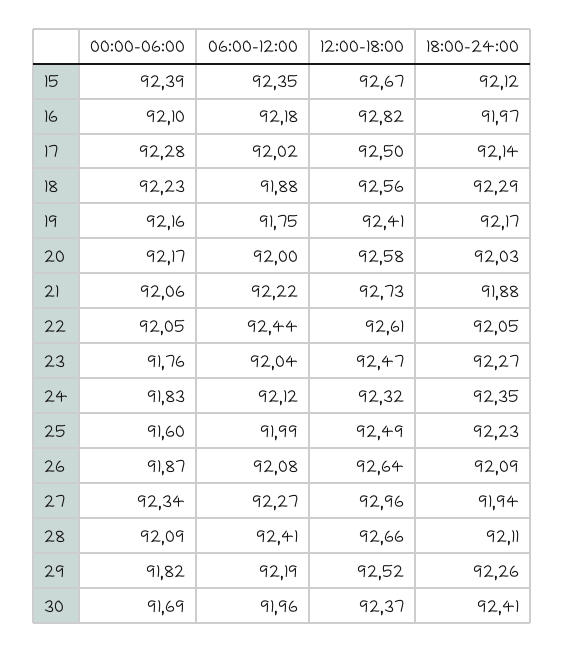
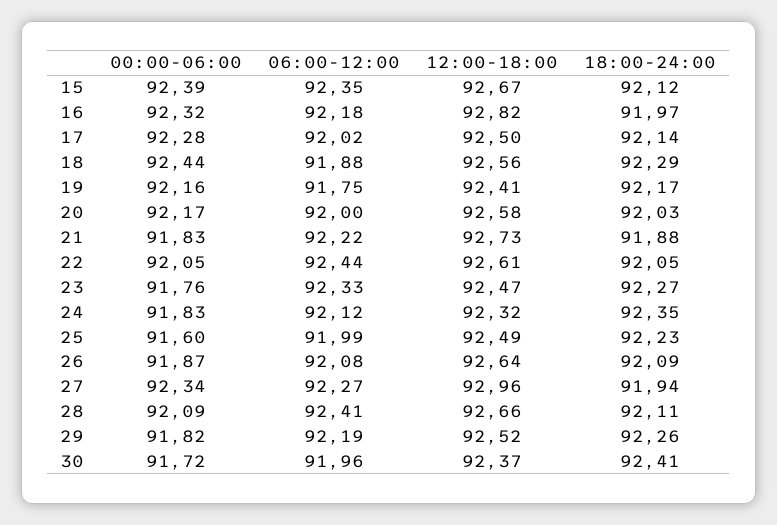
00:00-06:00, 16: 92.1 -> 92.32
00:00-06:00, 18: 92.23 -> 92.44
00:00-06:00, 21: 92.06 -> 91.83
06:00-12:00, 23: 92.04 -> 92.33
00:00-06:00, 30: 91.69 -> 91.72

